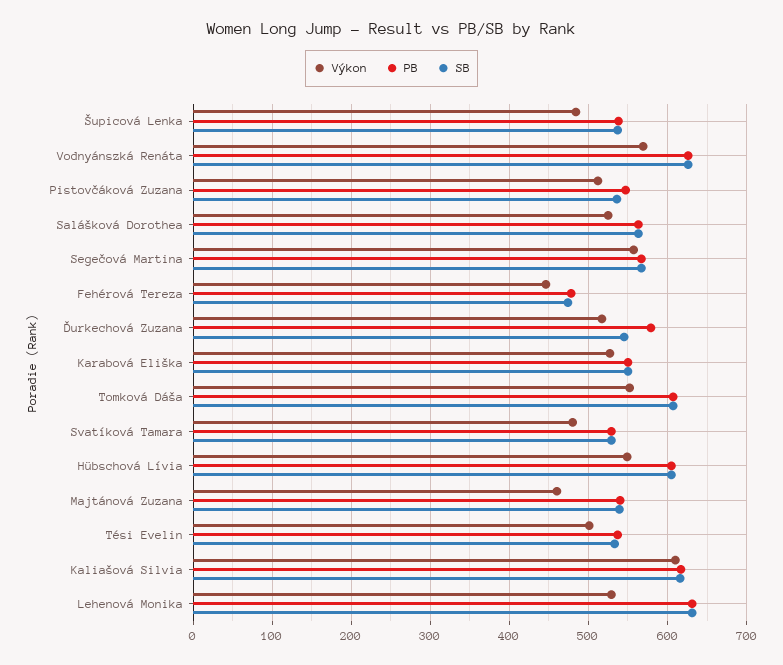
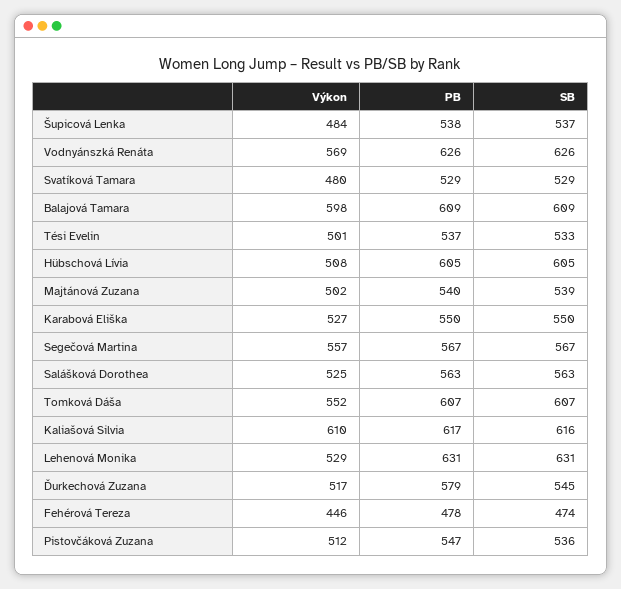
Výkon, Hübschová Lívia: 550 -> 508
Výkon, Majtánová Zuzana: 460 -> 502
Výkon, Balajová Tamara: none -> 598
PB, Balajová Tamara: none -> 609
SB, Balajová Tamara: none -> 609

